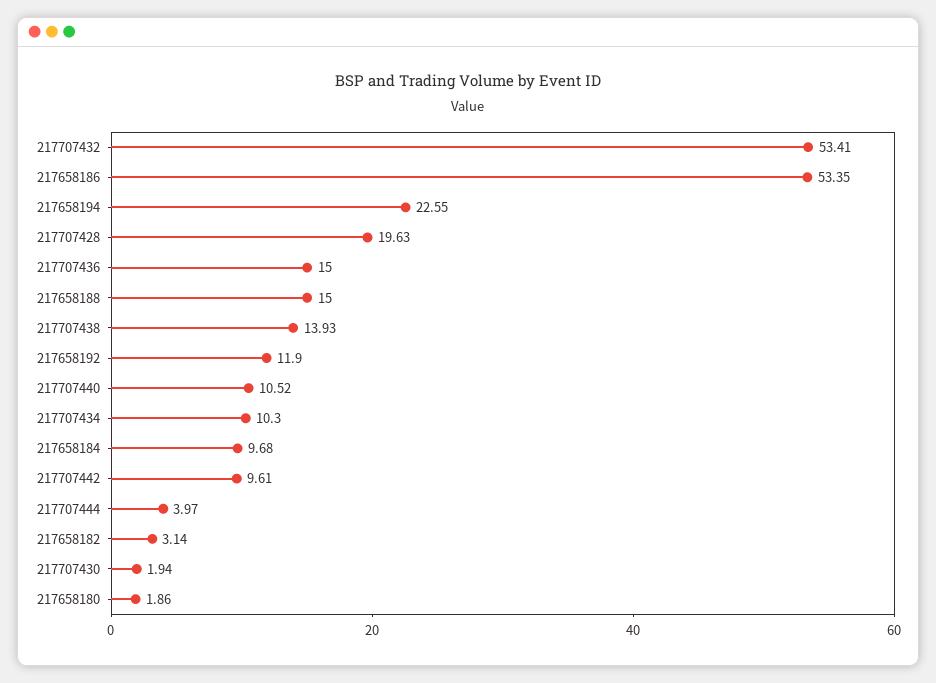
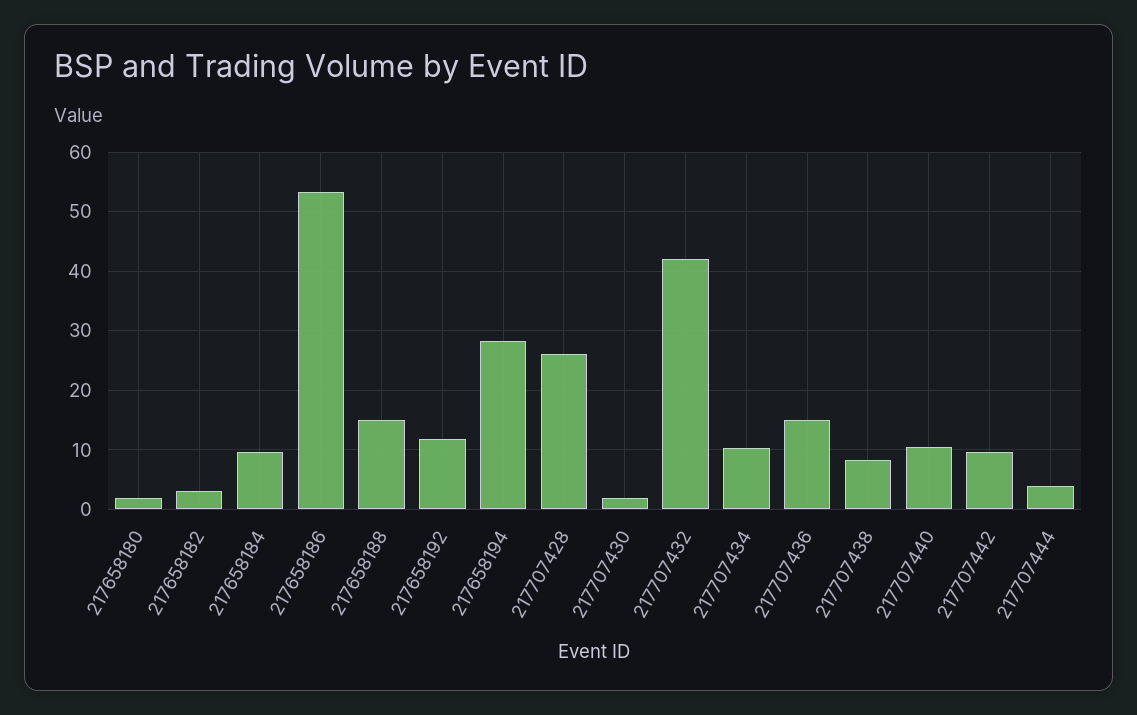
217707432: 53.41 -> 42
217658194: 22.55 -> 28
217707428: 19.63 -> 26
217707438: 13.93 -> 8

